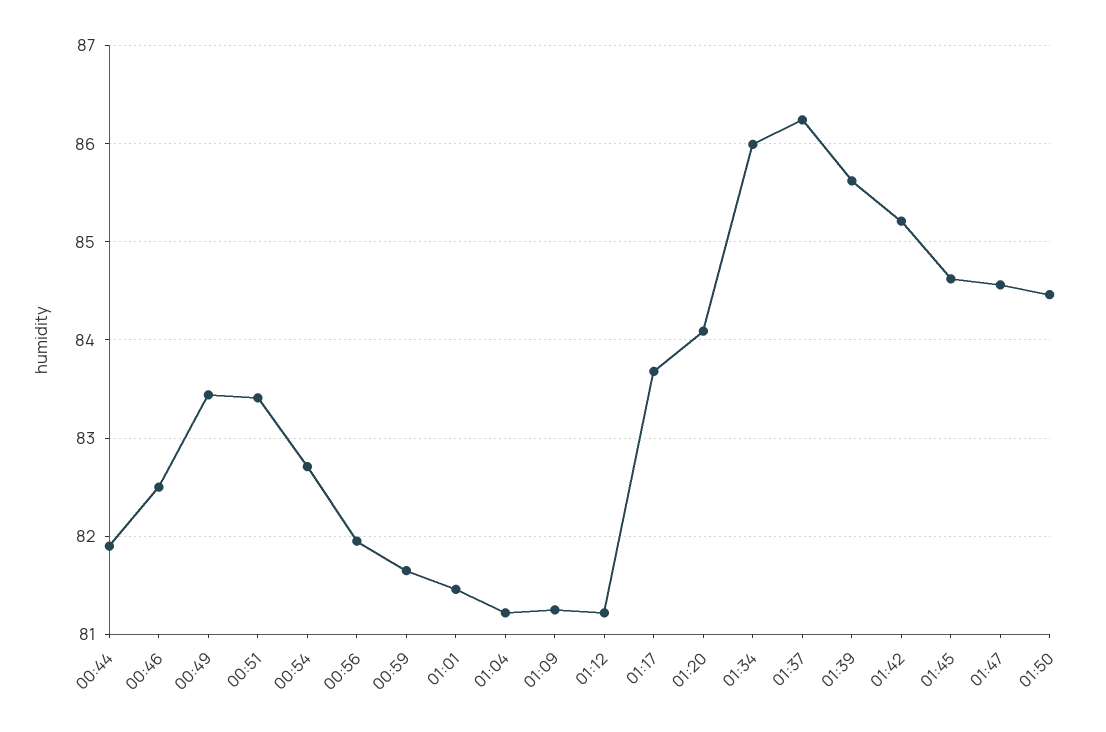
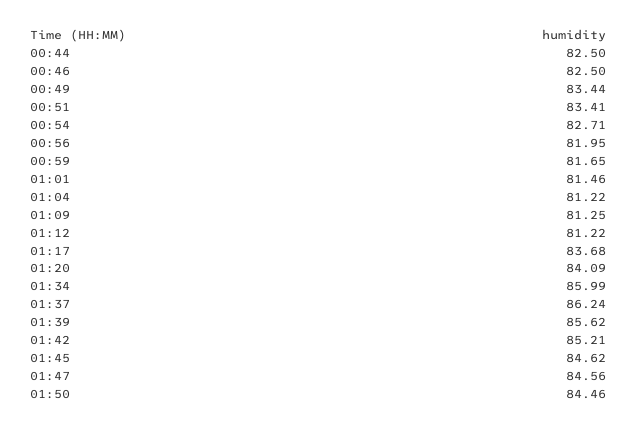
00:44: 81.9 -> 82.5

